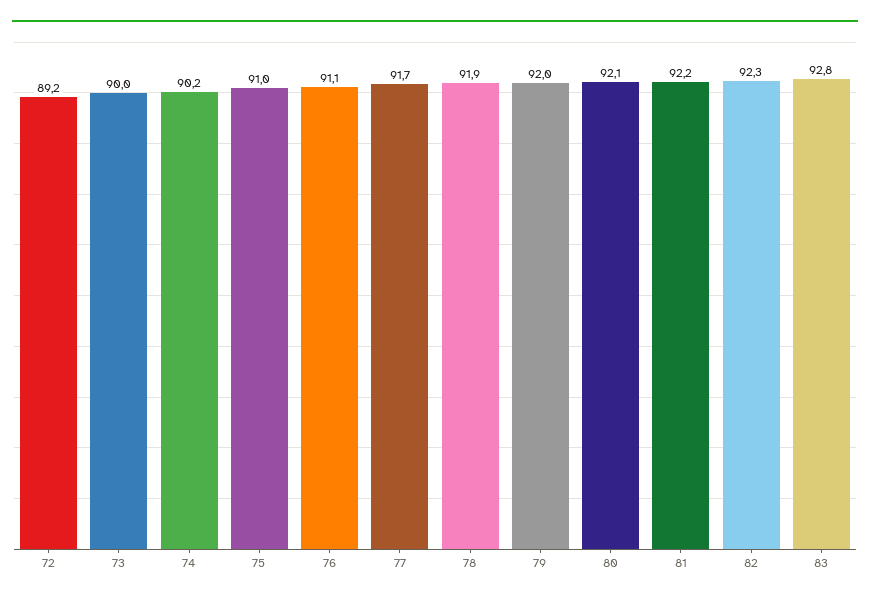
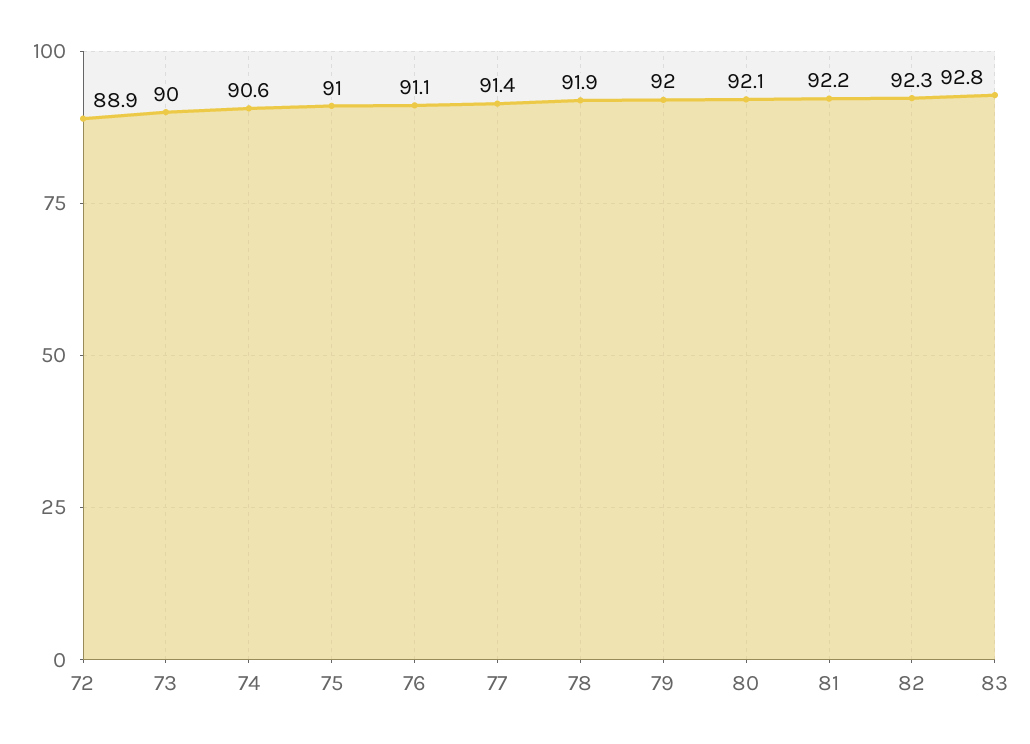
72: 89.2 -> 88.9
74: 90.2 -> 90.6
77: 91.7 -> 91.4

